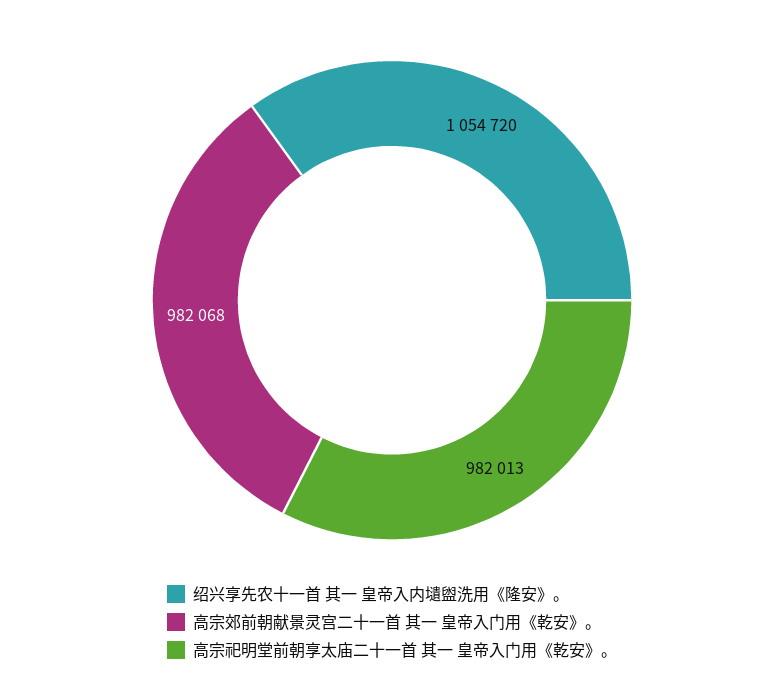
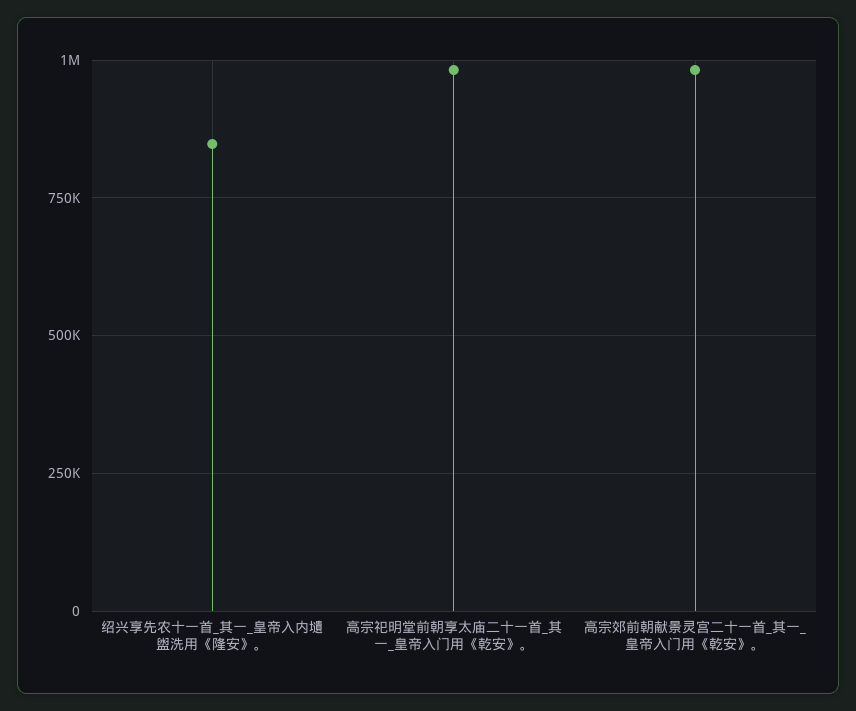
绍兴享先农十一首 其一 皇帝入内壝盥洗用《隆安》。: 1054720 -> 850000

